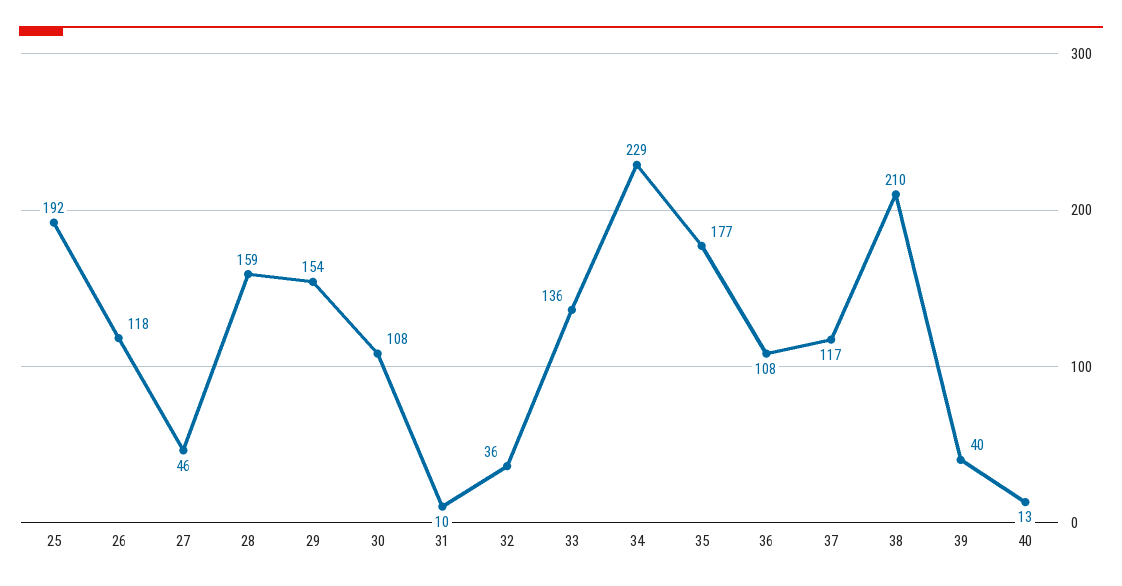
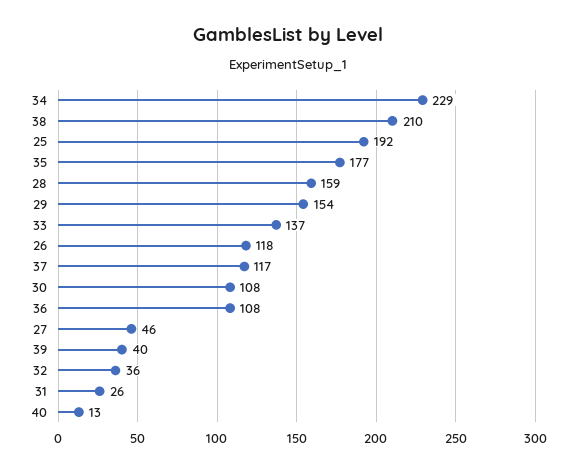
31: 10 -> 26
33: 136 -> 137

